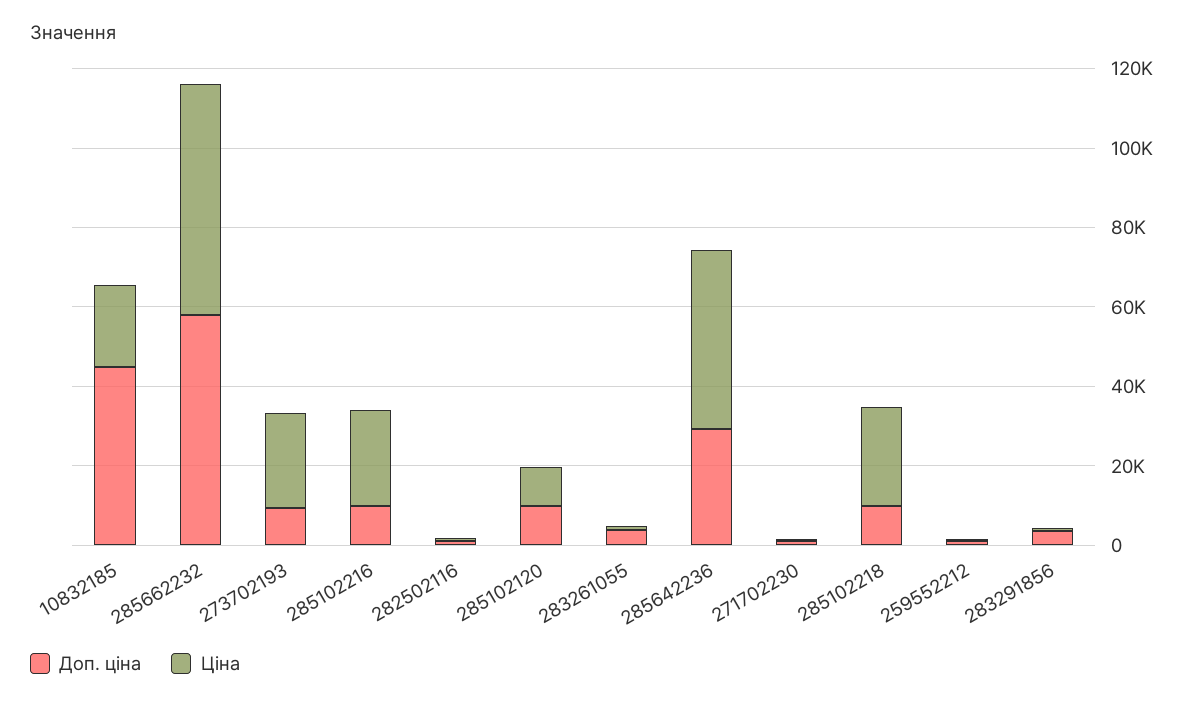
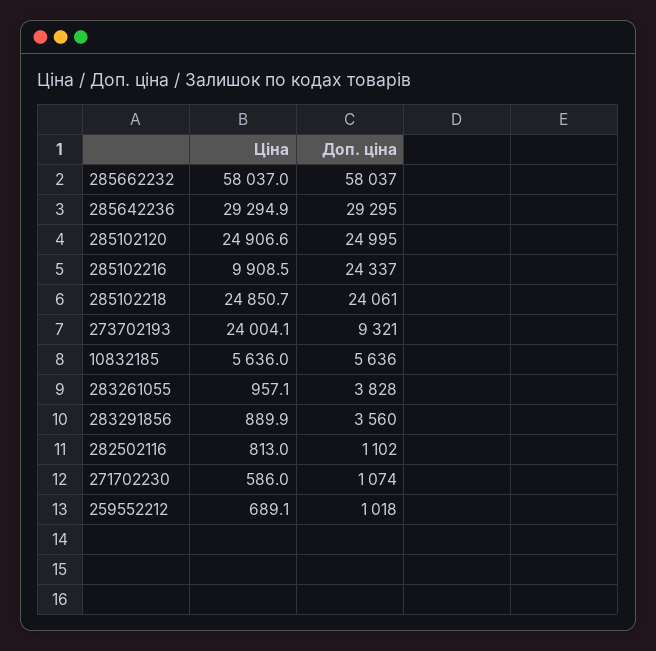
Доп. ціна, 10832185: 45000 -> 5636
Ціна, 10832185: 20000 -> 5636
Доп. ціна, 285102216: 10000 -> 24337
Ціна, 285102216: 25000 -> 9908.5
Доп. ціна, 285102120: 10000 -> 24995
Ціна, 285102120: 10000 -> 24906.6
Ціна, 285642236: 45000 -> 29294.9
Доп. ціна, 285102218: 10000 -> 24061

